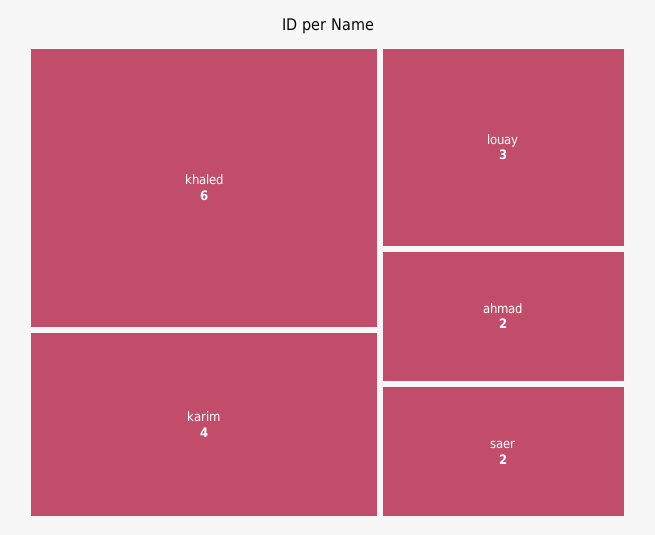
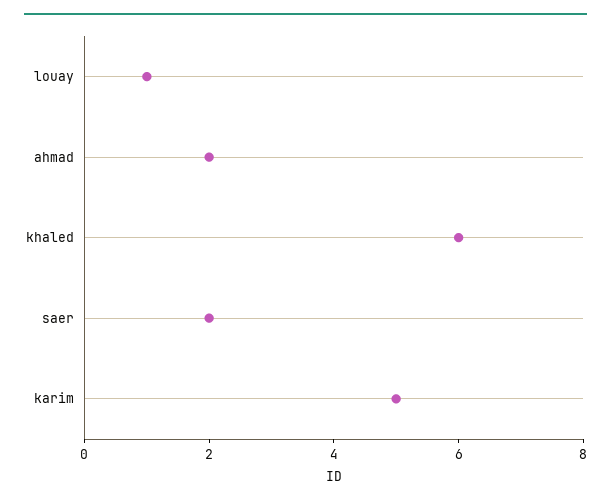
karim: 4 -> 5
louay: 3 -> 1

